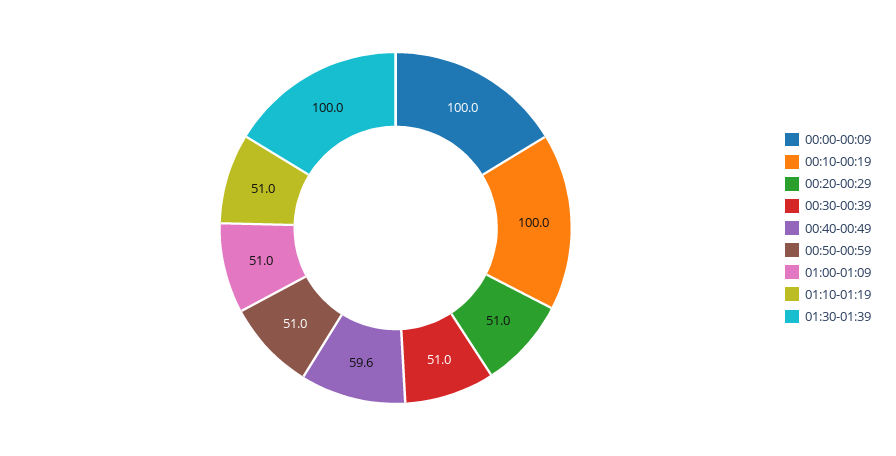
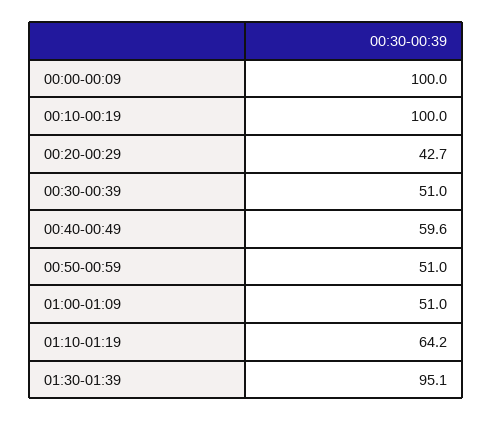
00:20-00:29: 51 -> 42.7
01:10-01:19: 51 -> 64.2
01:30-01:39: 100 -> 95.1

